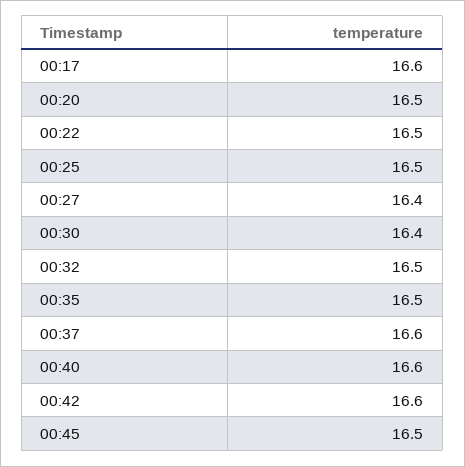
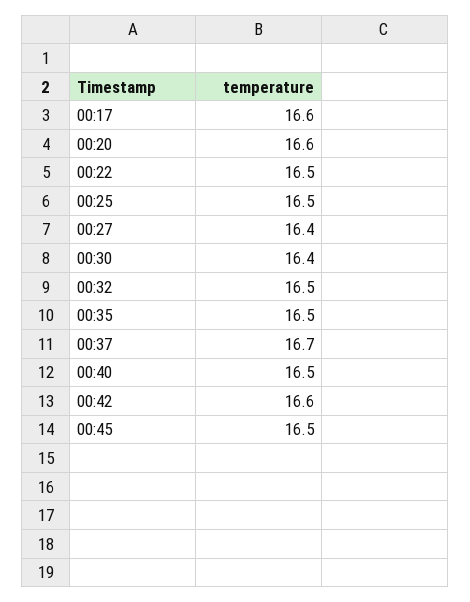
00:20: 16.5 -> 16.6
00:37: 16.6 -> 16.7
00:40: 16.6 -> 16.5

